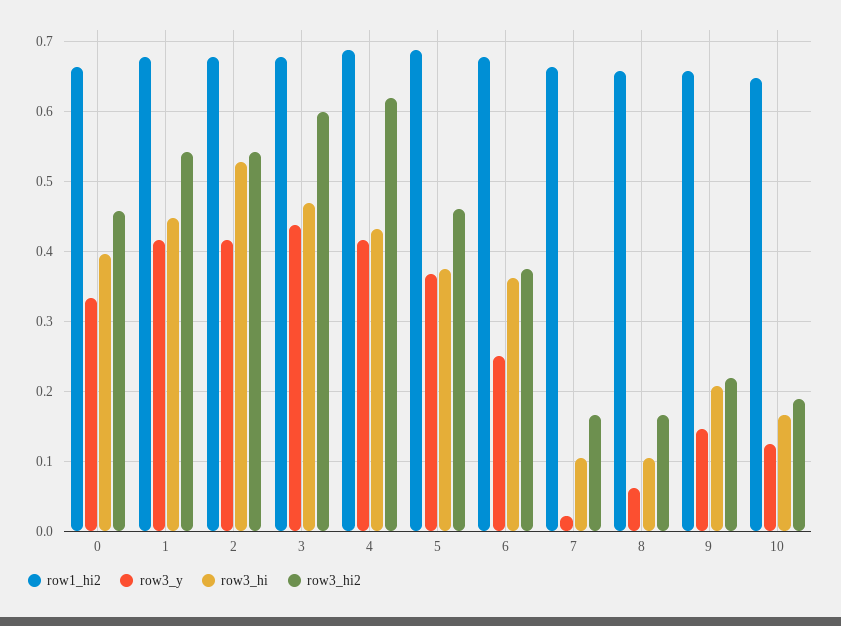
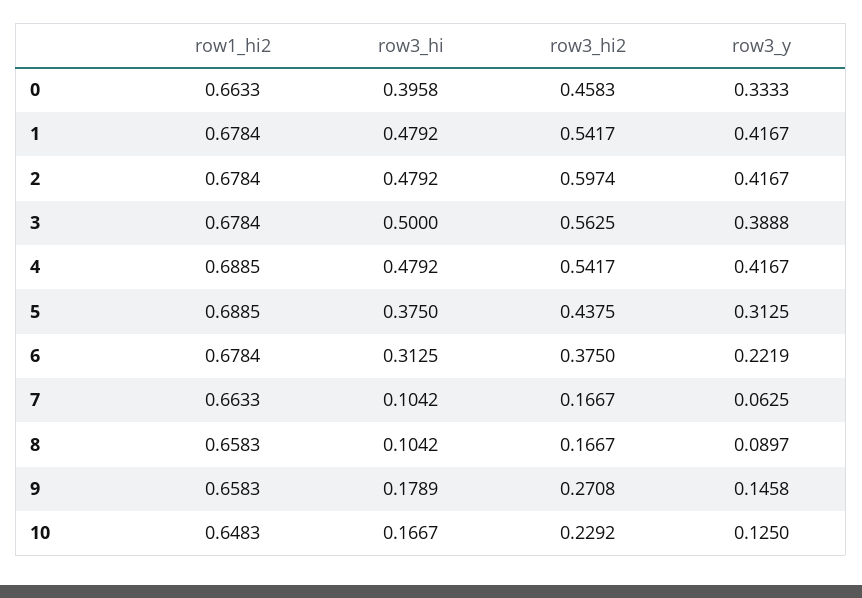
row3_hi, 1: 0.45 -> 0.4792
row3_hi, 2: 0.53 -> 0.4792
row3_hi2, 2: 0.54 -> 0.5974
row3_y, 3: 0.44 -> 0.3888
row3_hi, 3: 0.47 -> 0.5
row3_hi2, 3: 0.6 -> 0.5625
row3_hi, 4: 0.43 -> 0.4792
row3_hi2, 4: 0.62 -> 0.5417
row3_y, 5: 0.37 -> 0.3125
row3_hi2, 5: 0.46 -> 0.4375
row3_y, 6: 0.25 -> 0.2219
row3_hi, 6: 0.36 -> 0.3125
row3_y, 7: 0.02 -> 0.0625
row3_y, 8: 0.06 -> 0.0897
row3_hi, 9: 0.21 -> 0.1789
row3_hi2, 9: 0.22 -> 0.2708
row3_hi2, 10: 0.19 -> 0.2292

